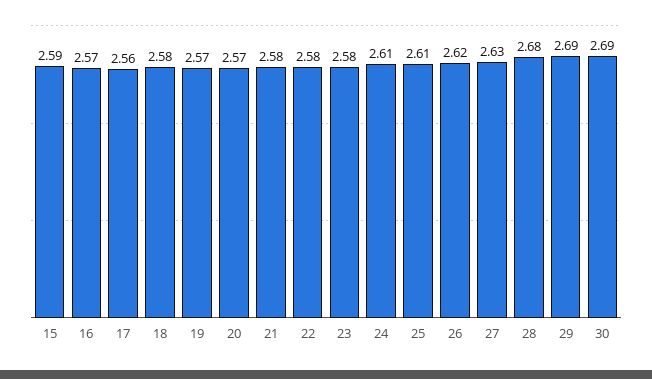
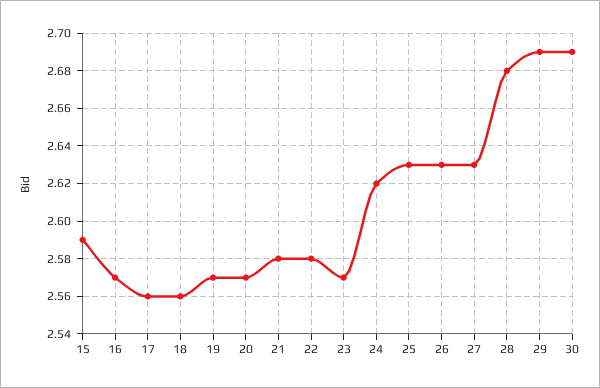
18: 2.58 -> 2.56
23: 2.58 -> 2.57
24: 2.61 -> 2.62
25: 2.61 -> 2.63
26: 2.62 -> 2.63

